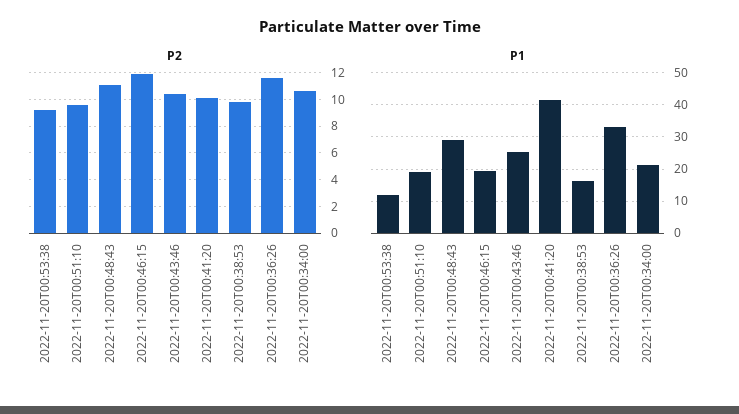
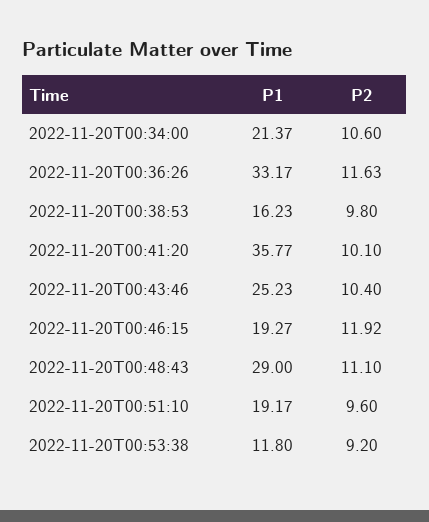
P1, 2022-11-20T00:41:20: 42 -> 35.77

